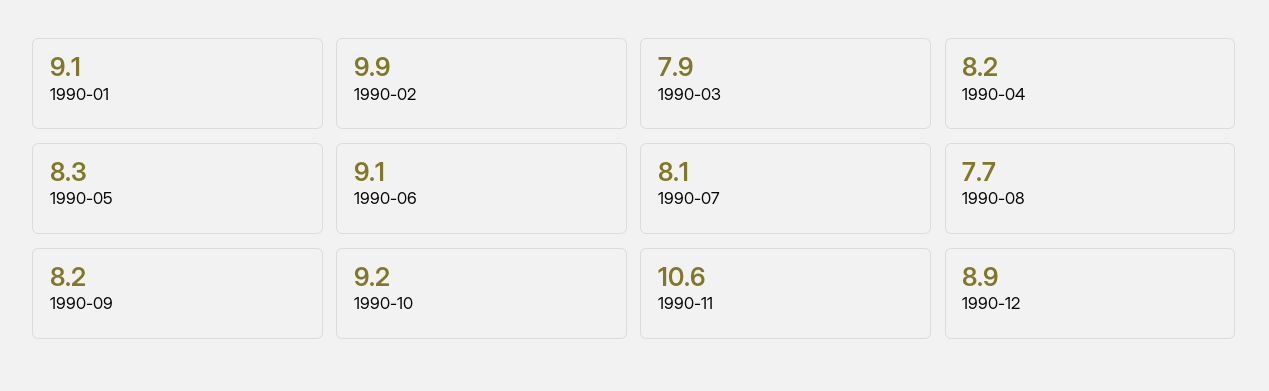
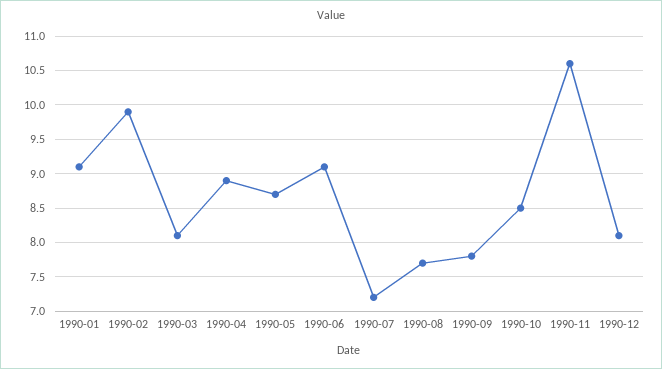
1990-03: 7.9 -> 8.1
1990-04: 8.2 -> 8.9
1990-05: 8.3 -> 8.7
1990-07: 8.1 -> 7.2
1990-09: 8.2 -> 7.8
1990-10: 9.2 -> 8.5
1990-12: 8.9 -> 8.1

